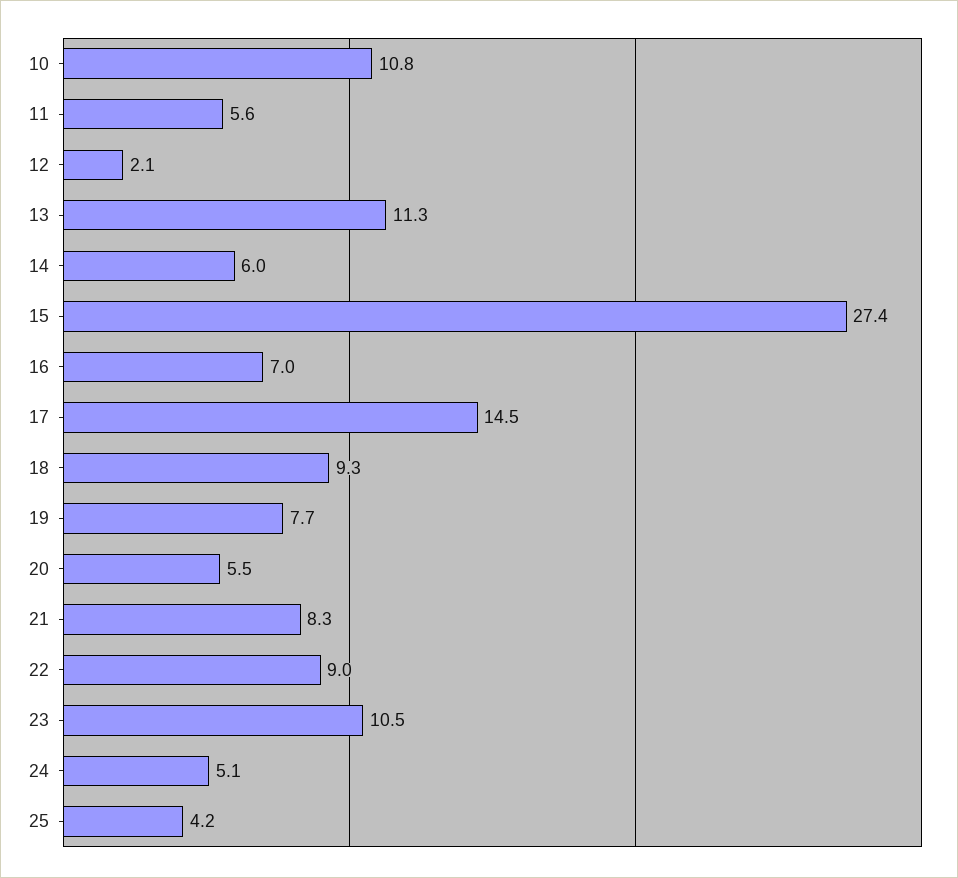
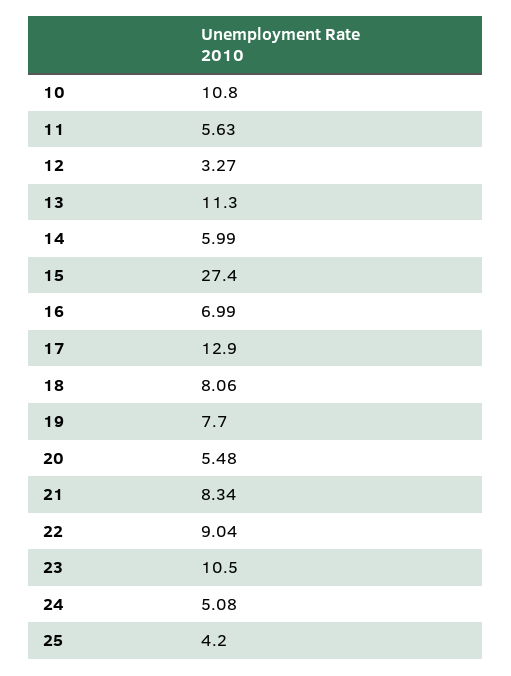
12: 2.1 -> 3.27
17: 14.5 -> 12.9
18: 9.3 -> 8.06

